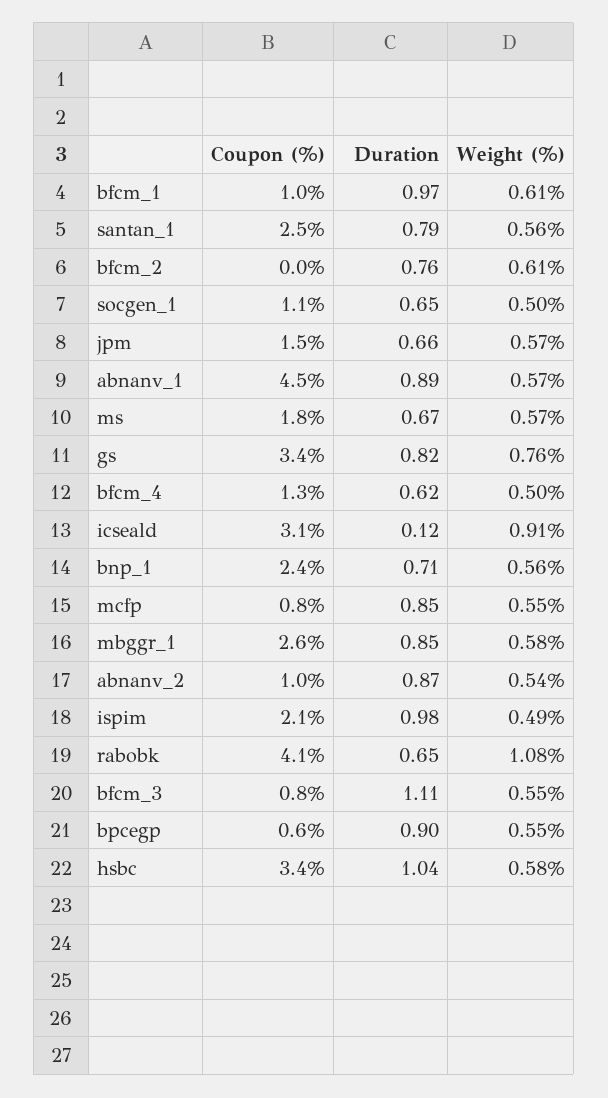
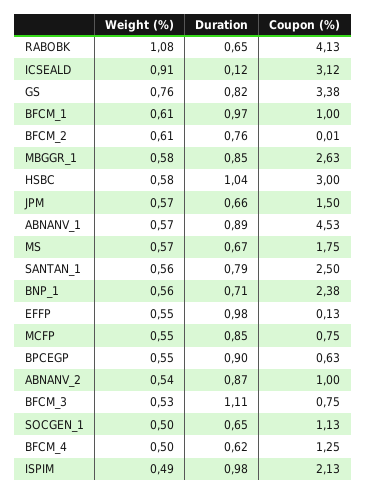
Weight (%), bfcm_3: 0.55 -> 0.53
Coupon (%), hsbc: 3.4 -> 3
Weight (%), EFFP: none -> 0.55
Duration, EFFP: none -> 0.98
Coupon (%), EFFP: none -> 0.13

